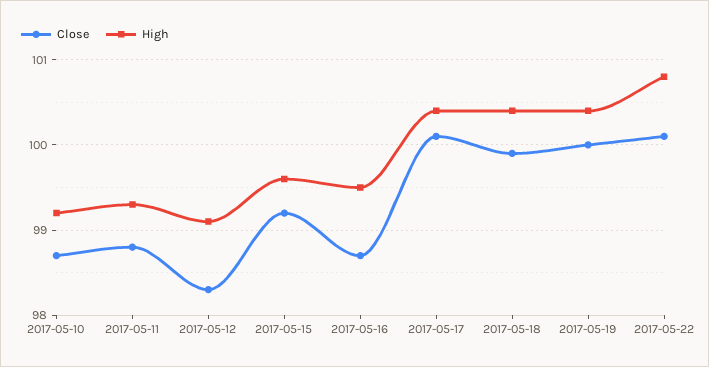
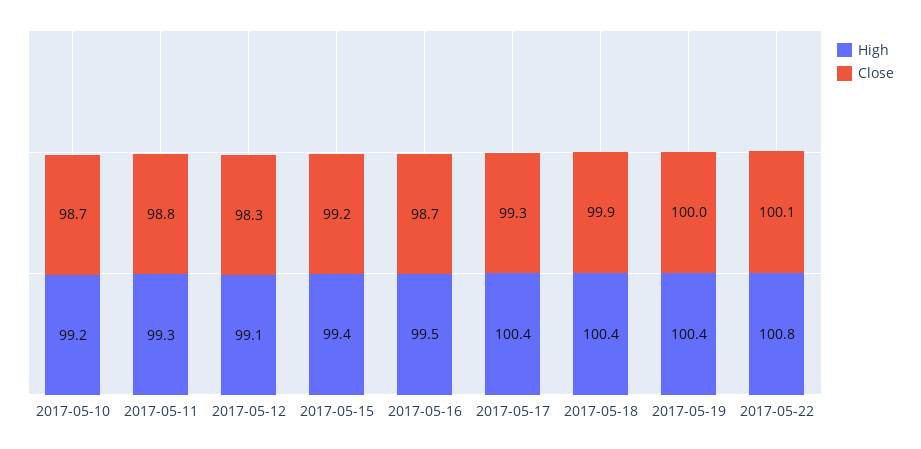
High, 2017-05-15: 99.6 -> 99.4
Close, 2017-05-17: 100.1 -> 99.3

